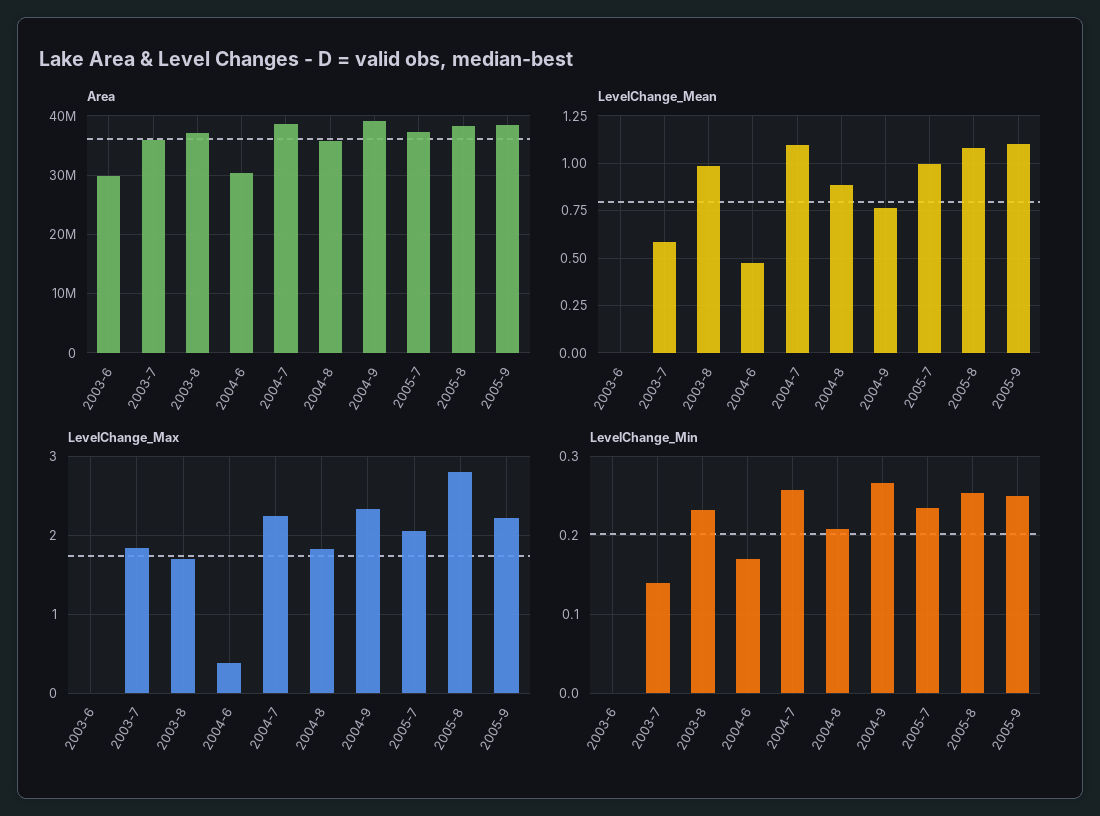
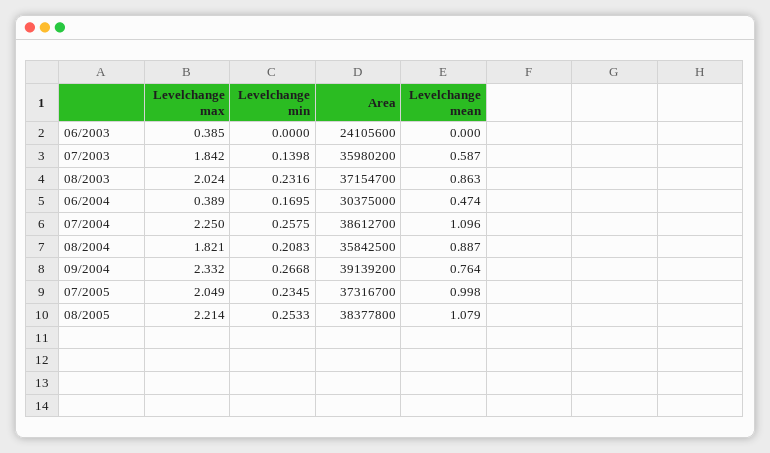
Area, 2003-6: 30000000 -> 24105600
Area, 2005-9: 38000000 -> none
LevelChange_Mean, 2003-8: 1 -> 0.863
LevelChange_Mean, 2005-9: 1.1 -> none
LevelChange_Max, 2003-6: 0 -> 0.385
LevelChange_Max, 2003-8: 1.7 -> 2.024
LevelChange_Max, 2005-8: 2.8 -> 2.214
LevelChange_Max, 2005-9: 2.2 -> none
LevelChange_Min, 2005-9: 0.25 -> none

